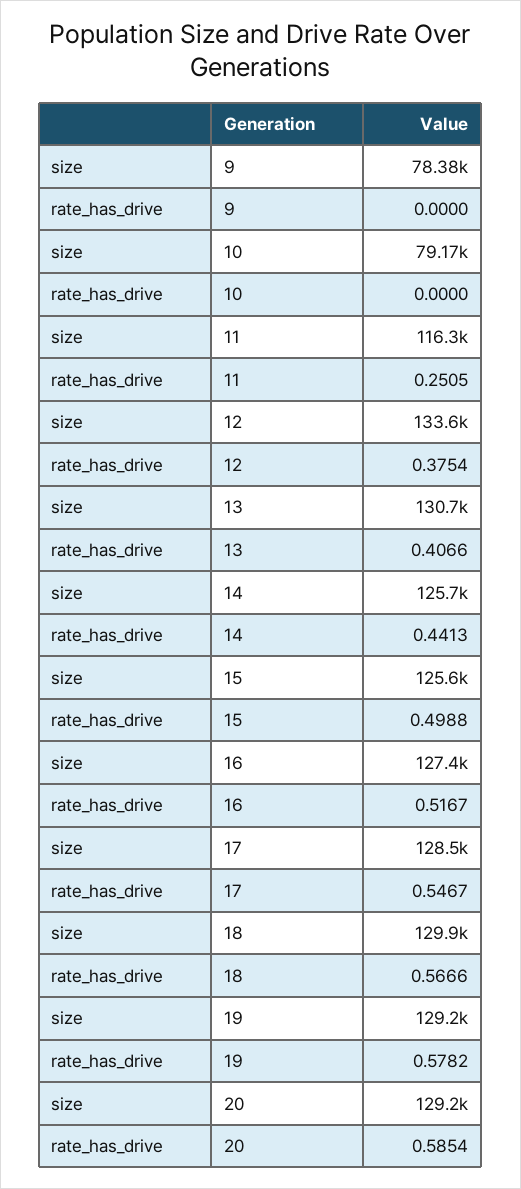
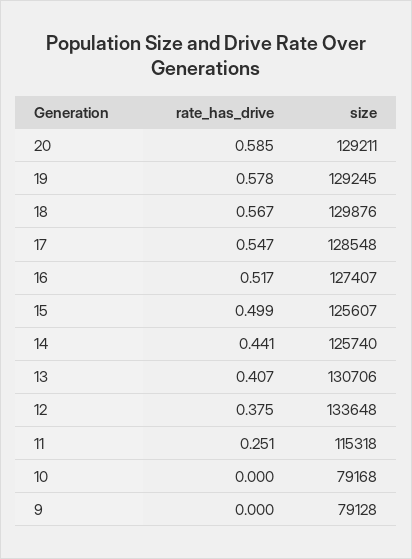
size, 9: 78380 -> 79128
size, 11: 116300 -> 115318

